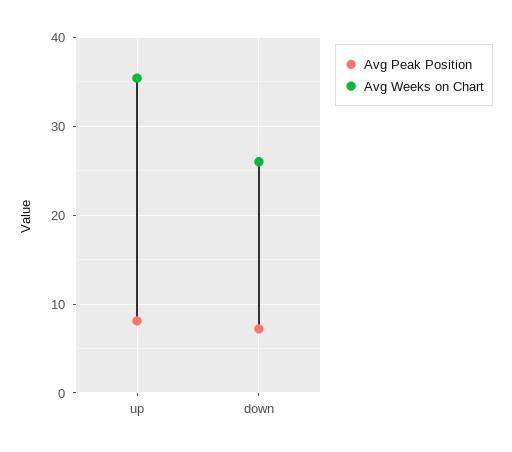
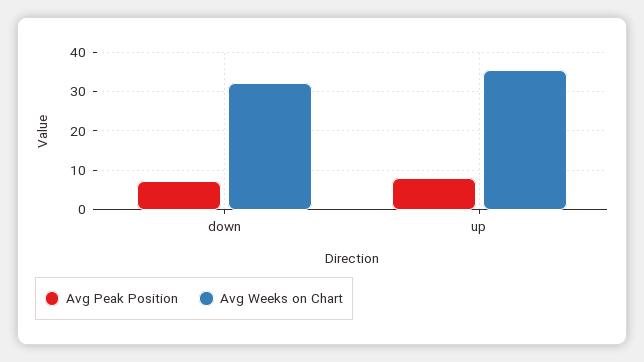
Avg Weeks on Chart, down: 26 -> 32

